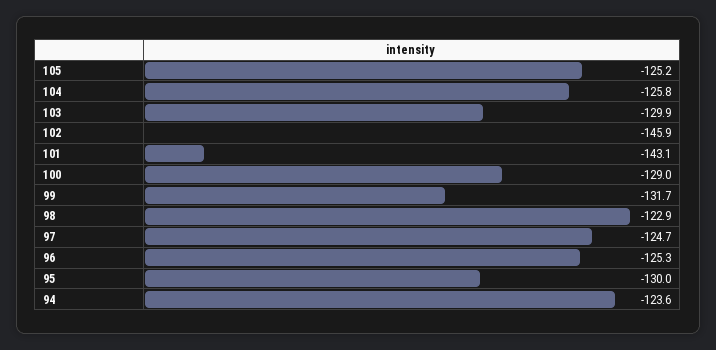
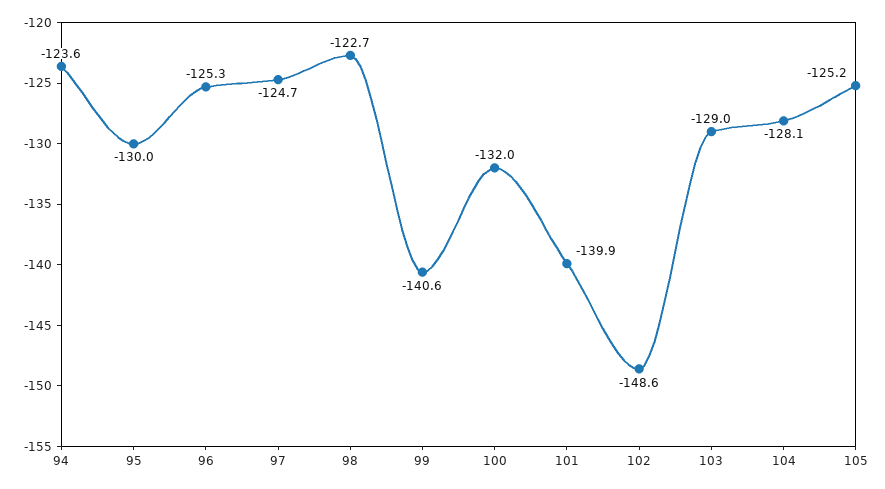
104: -125.8 -> -128.1
103: -129.9 -> -129
102: -145.9 -> -148.6
101: -143.1 -> -139.9
100: -129 -> -132
99: -131.7 -> -140.6
98: -122.9 -> -122.7

